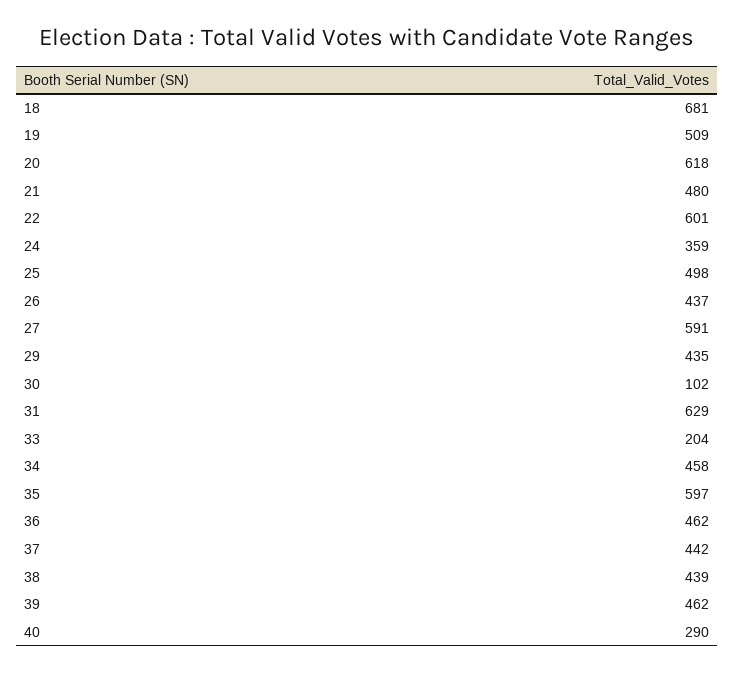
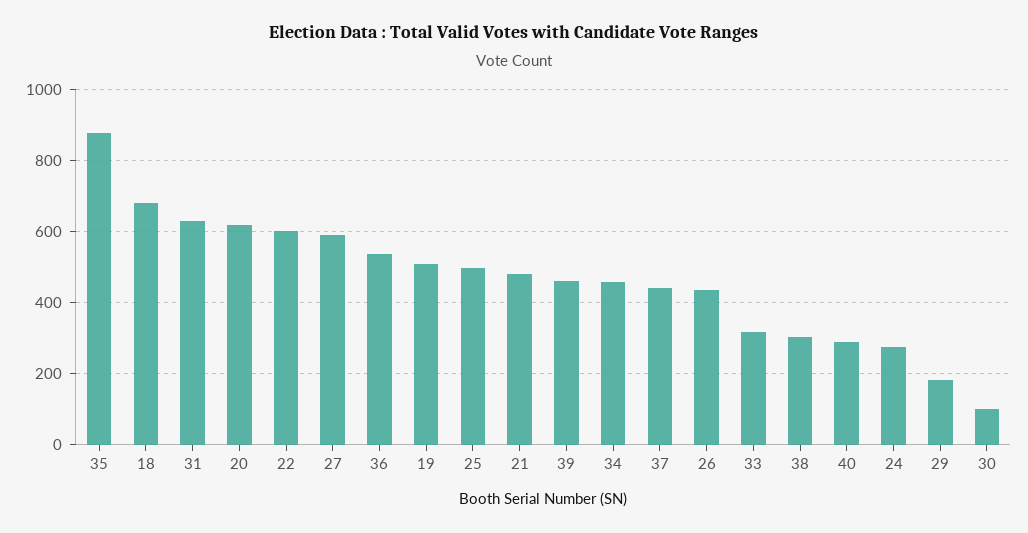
24: 359 -> 280
29: 435 -> 180
33: 204 -> 320
35: 597 -> 880
36: 462 -> 540
38: 439 -> 300

